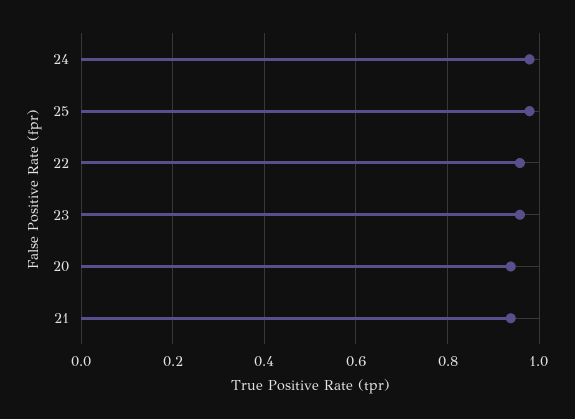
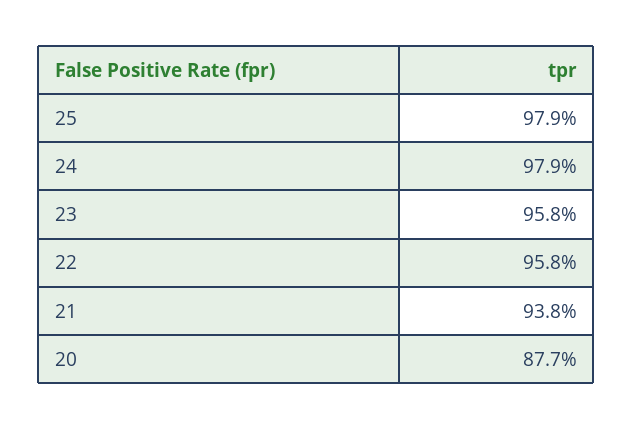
20: 0.94 -> 0.877

